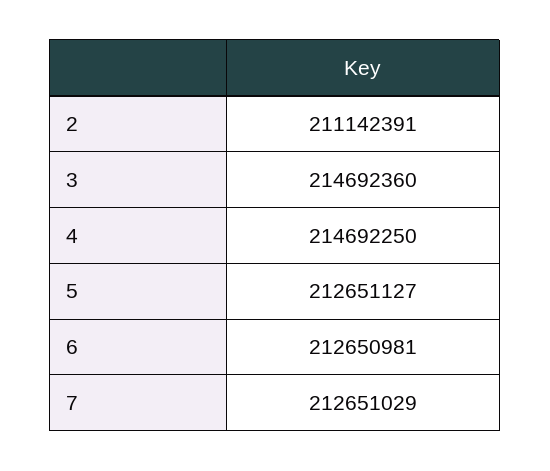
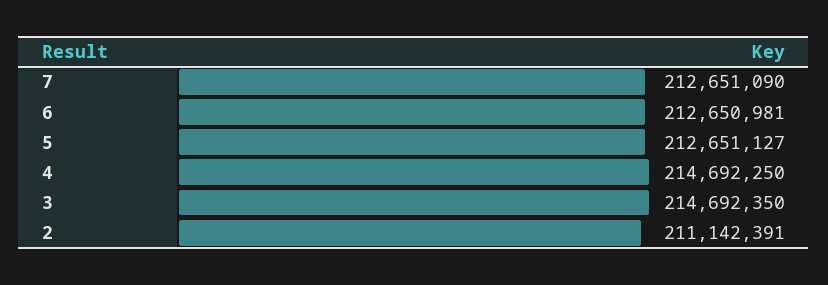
3: 214692360 -> 214692350
7: 212651029 -> 212651090

